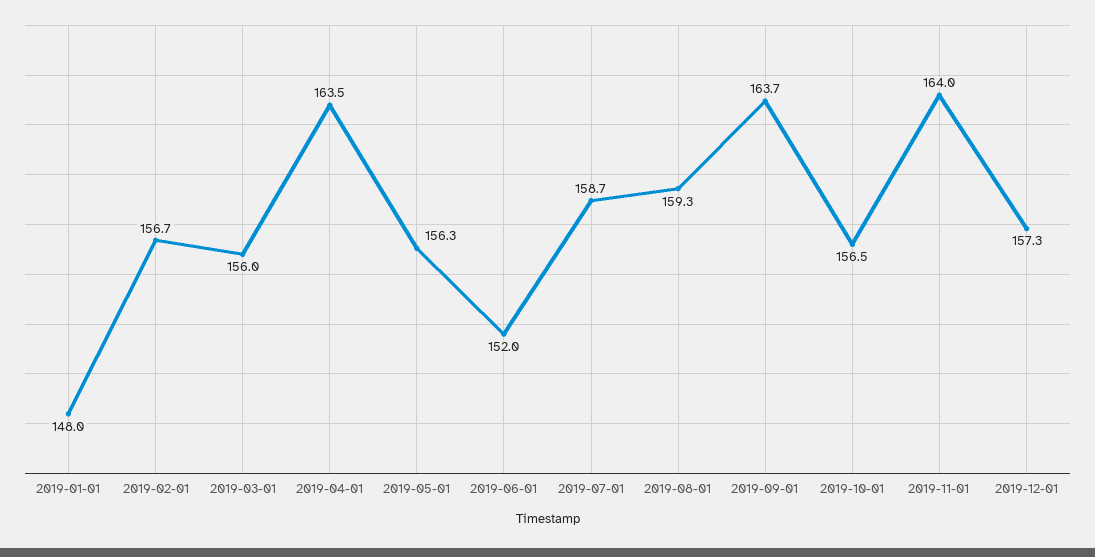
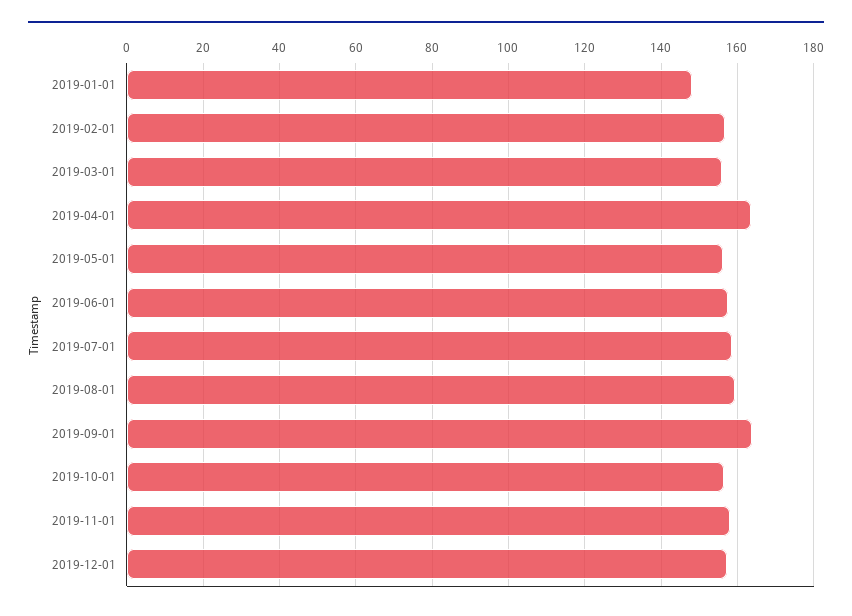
2019-06-01: 152 -> 158
2019-11-01: 164 -> 158

